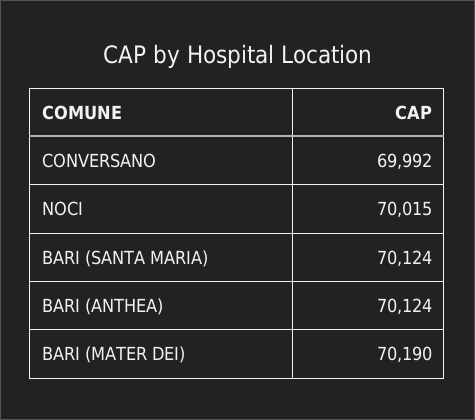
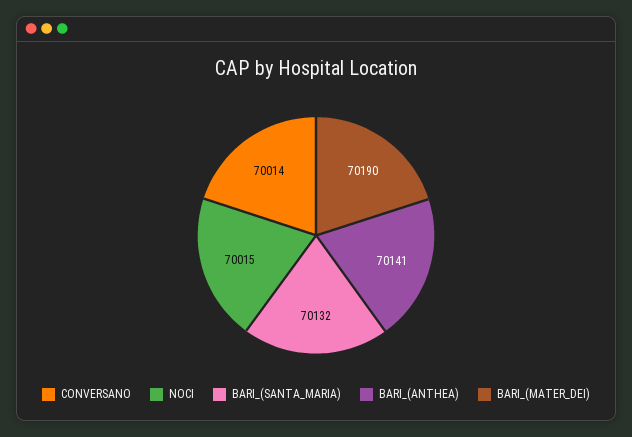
CONVERSANO: 69992 -> 70014
BARI (SANTA MARIA): 70124 -> 70132
BARI (ANTHEA): 70124 -> 70141

